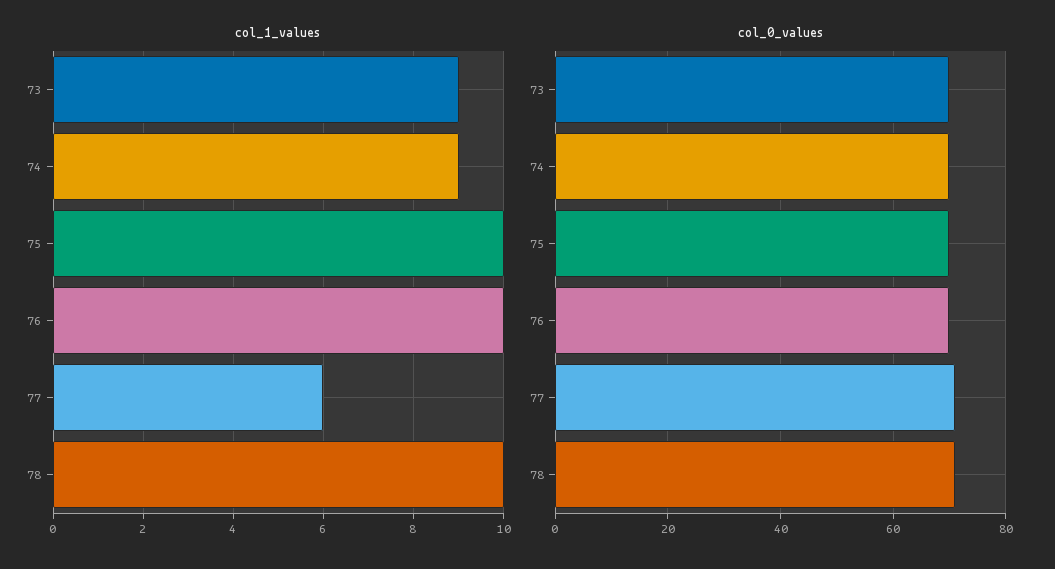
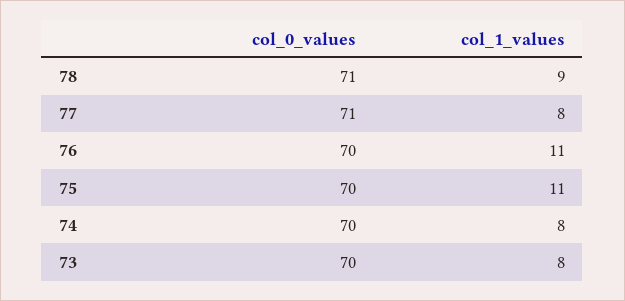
col_1_values, 73: 9 -> 8
col_1_values, 74: 9 -> 8
col_1_values, 75: 10 -> 11
col_1_values, 76: 10 -> 11
col_1_values, 77: 6 -> 8
col_1_values, 78: 10 -> 9

